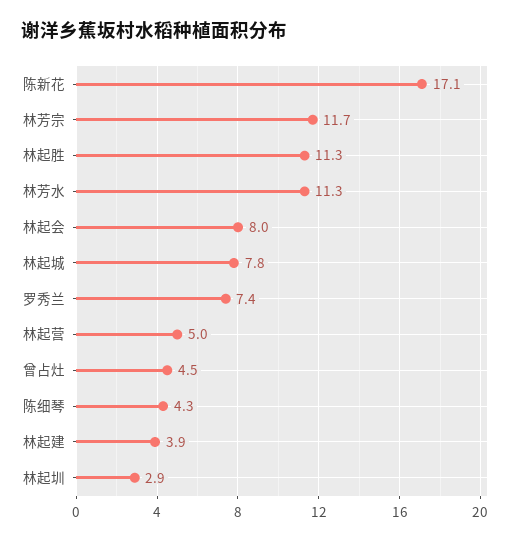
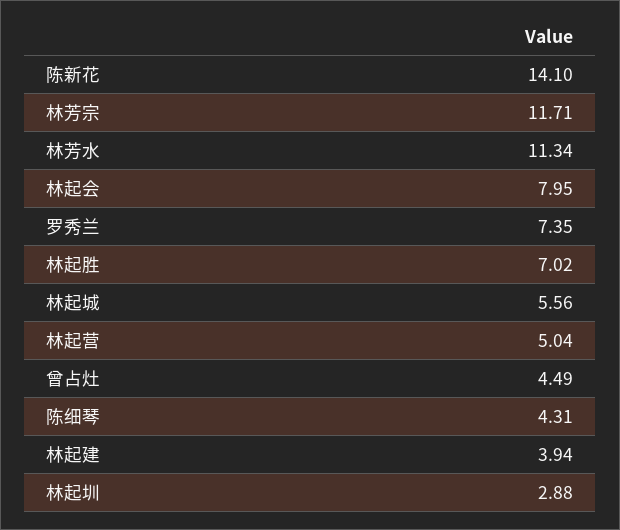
陈新花: 17.1 -> 14.1
林起胜: 11.3 -> 7.02
林起城: 7.8 -> 5.56

